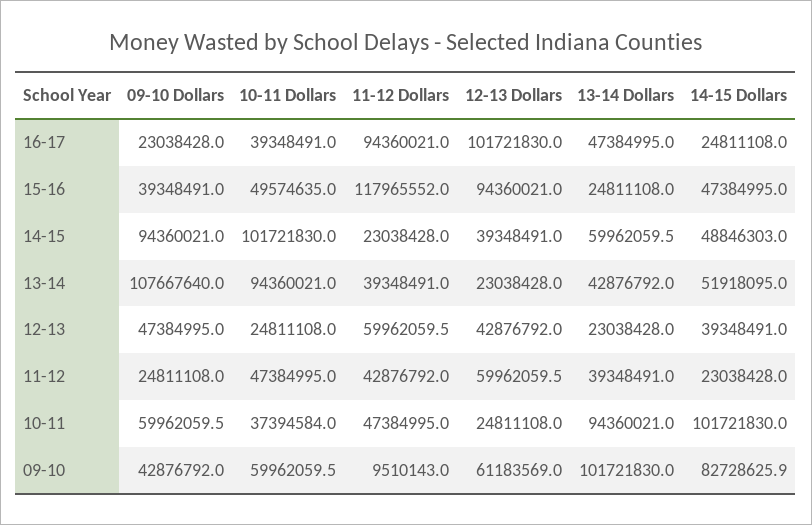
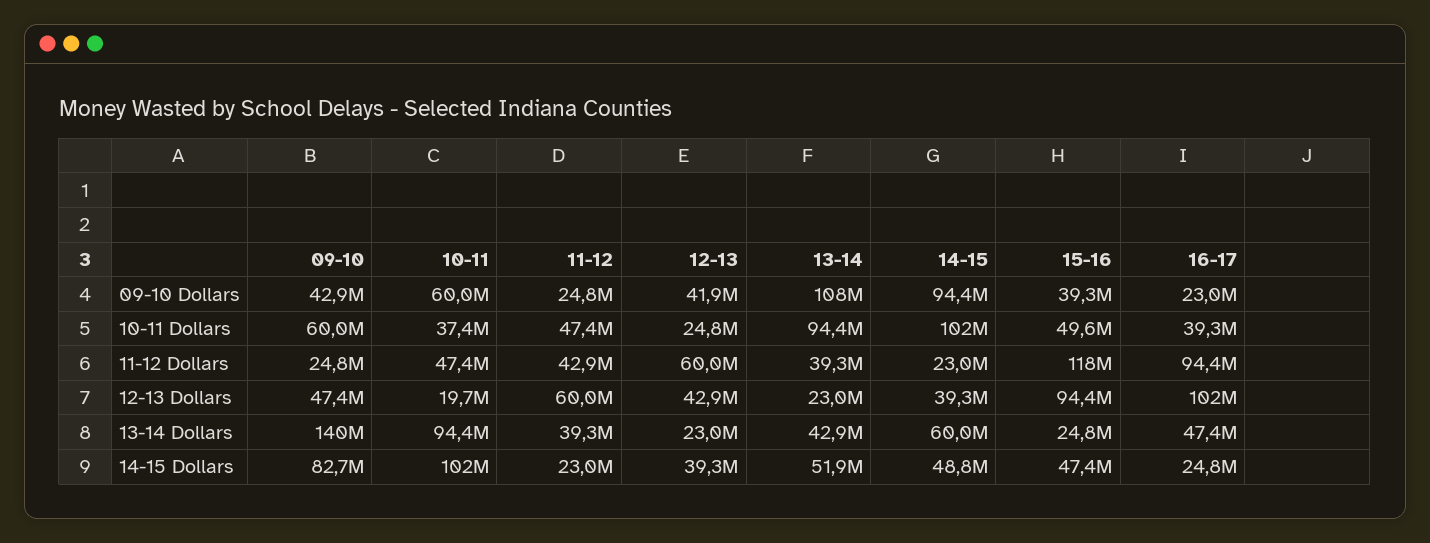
09-10 Dollars, 12-13: 47384995 -> 41900000
12-13 Dollars, 10-11: 24811108 -> 19700000
11-12 Dollars, 09-10: 9510143 -> 24800000
12-13 Dollars, 09-10: 61183569 -> 47400000
13-14 Dollars, 09-10: 101721830 -> 140000000

